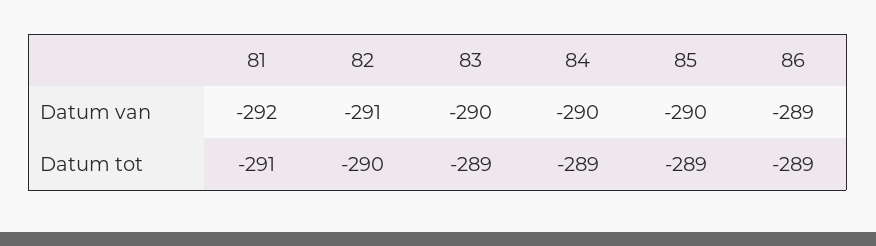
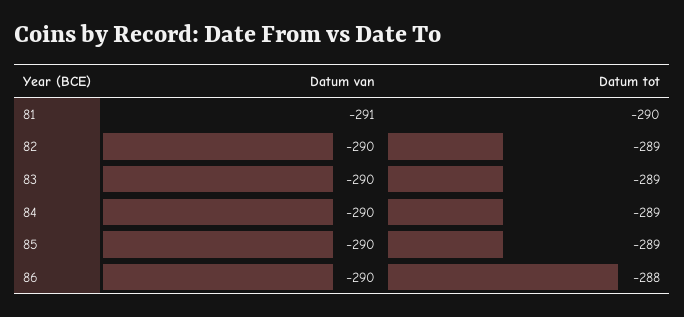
81, Datum van: -292 -> -291
82, Datum van: -291 -> -290
86, Datum van: -289 -> -290
81, Datum tot: -291 -> -290
82, Datum tot: -290 -> -289
86, Datum tot: -289 -> -288

